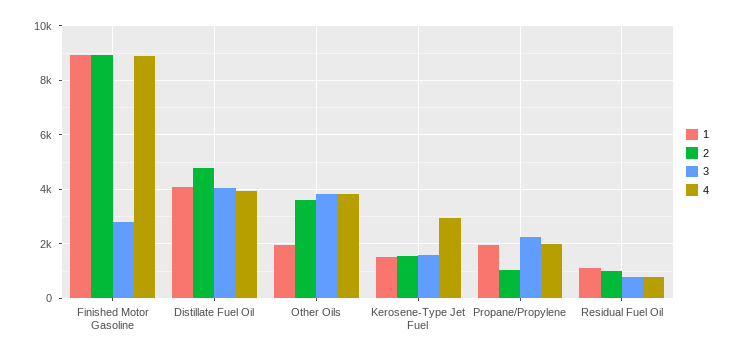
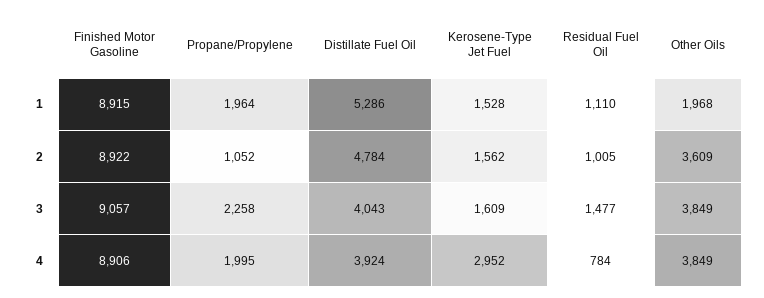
3, Finished Motor Gasoline: 2750 -> 9057
1, Distillate Fuel Oil: 4000 -> 5286
3, Residual Fuel Oil: 750 -> 1477

